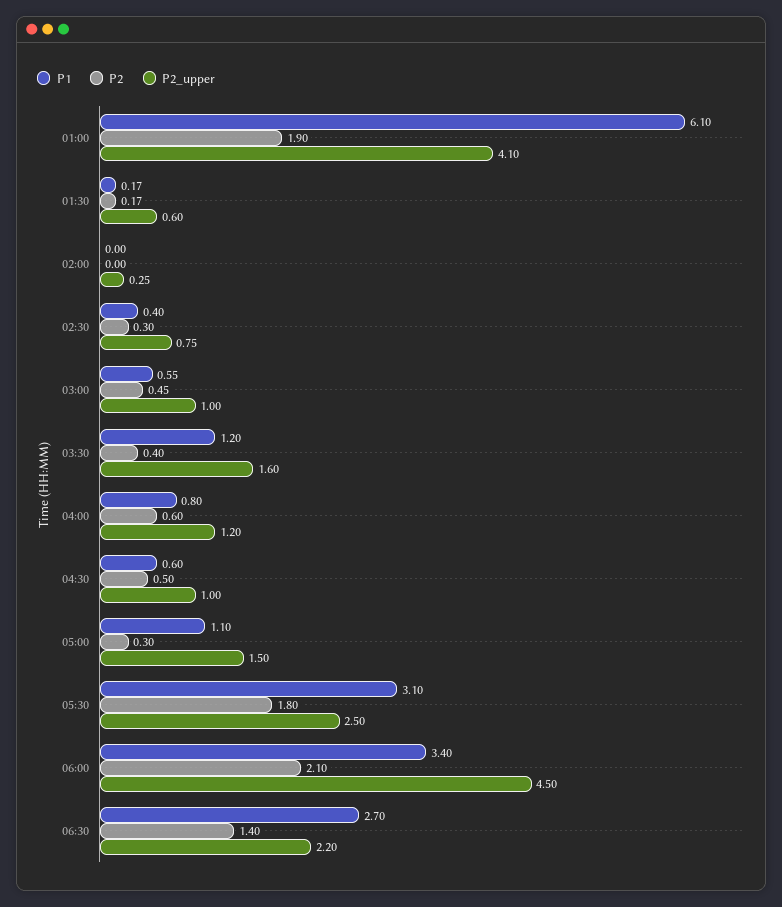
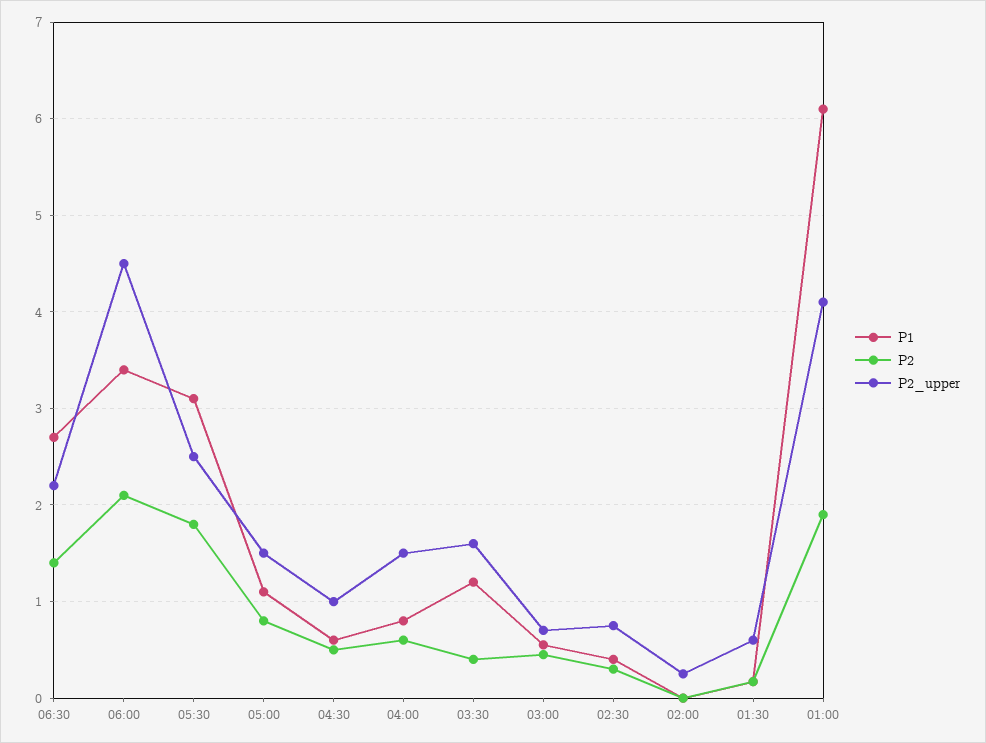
P2_upper, 03:00: 1 -> 0.7
P2_upper, 04:00: 1.2 -> 1.5
P2, 05:00: 0.3 -> 0.8

